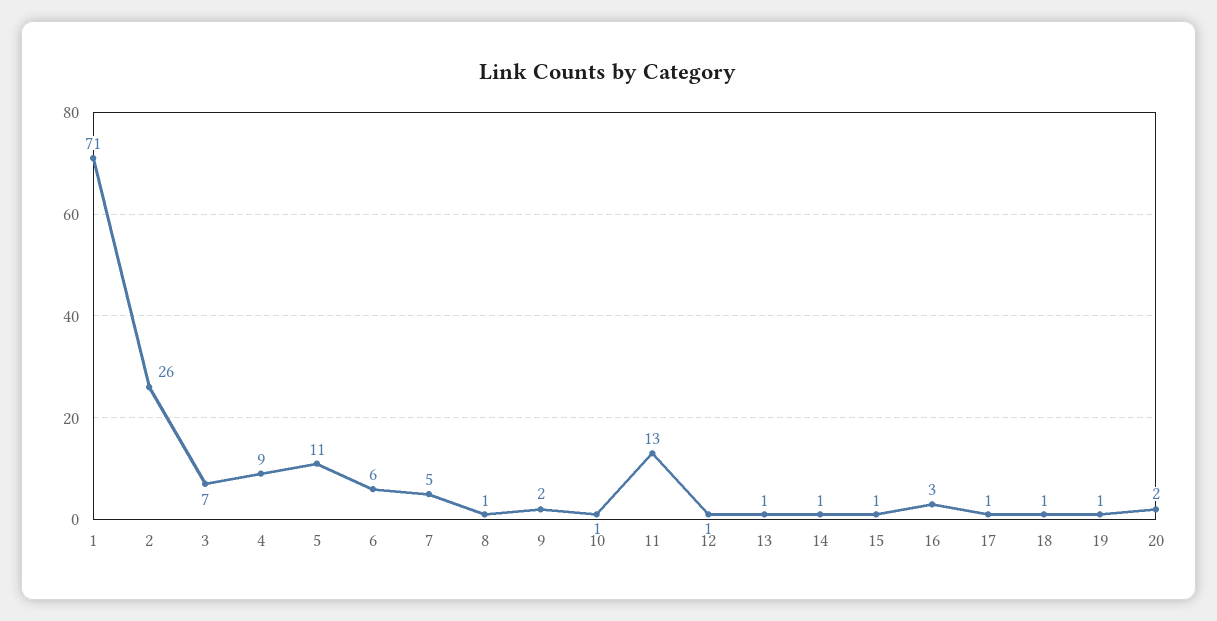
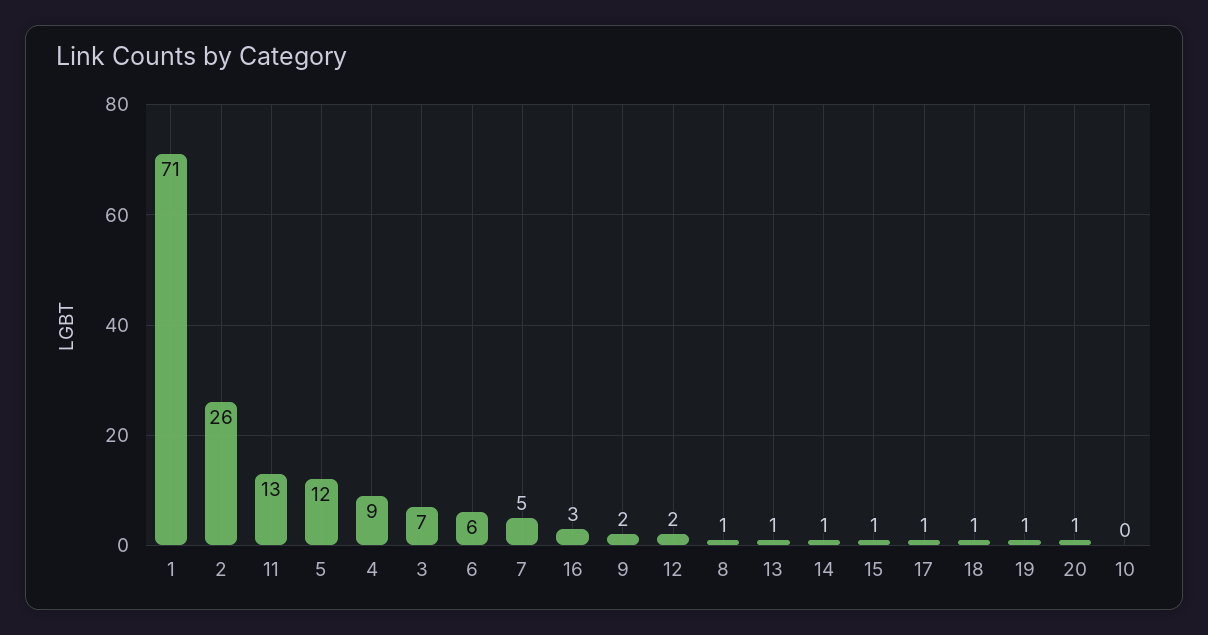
5: 11 -> 12
10: 1 -> 0
12: 1 -> 2
20: 2 -> 1

